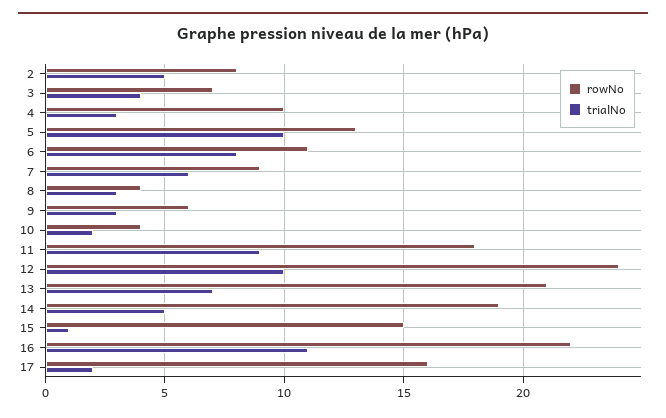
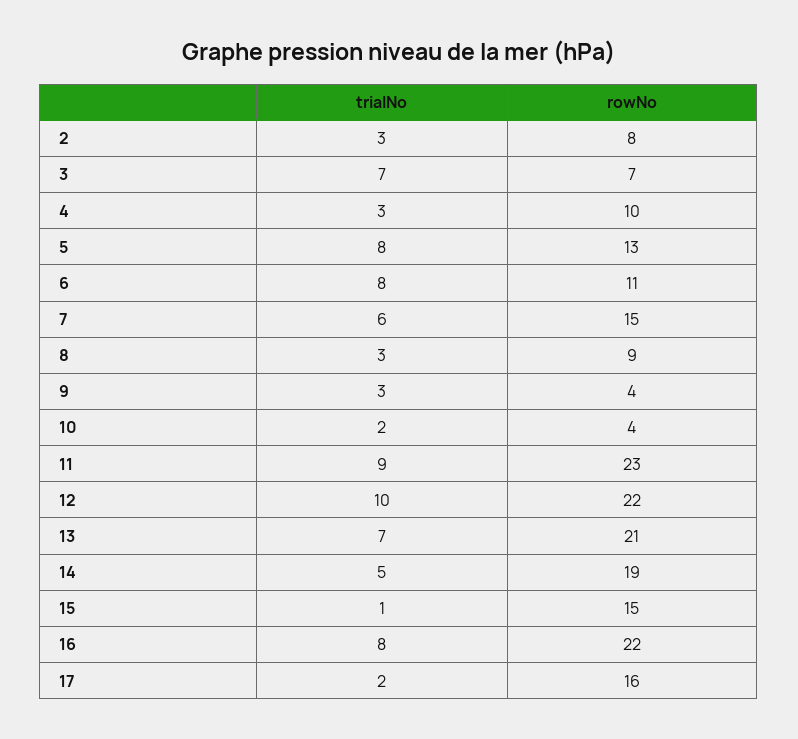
trialNo, 2: 5 -> 3
trialNo, 3: 4 -> 7
trialNo, 5: 10 -> 8
rowNo, 7: 9 -> 15
rowNo, 8: 4 -> 9
rowNo, 9: 6 -> 4
rowNo, 11: 18 -> 23
rowNo, 12: 24 -> 22
trialNo, 16: 11 -> 8

